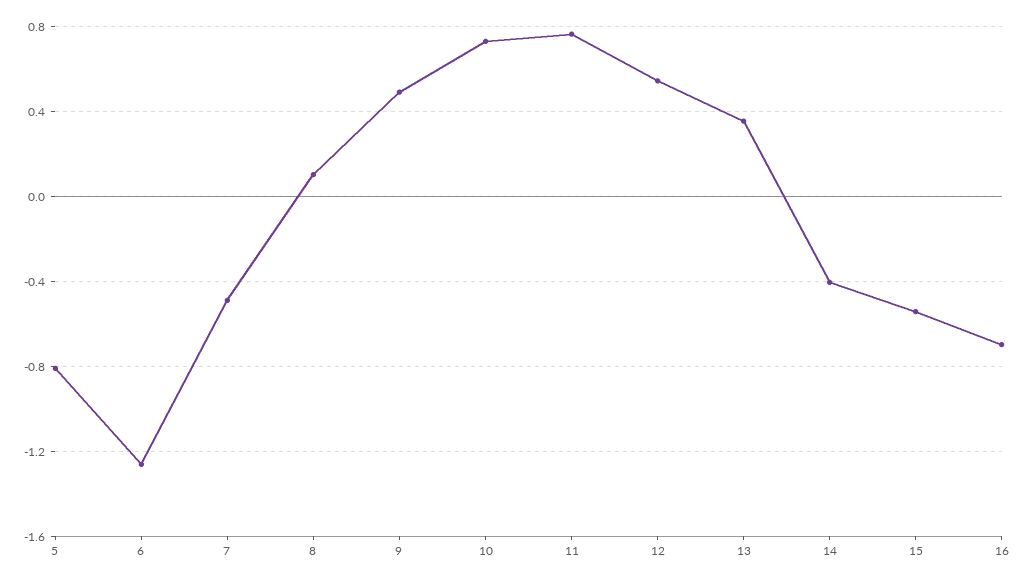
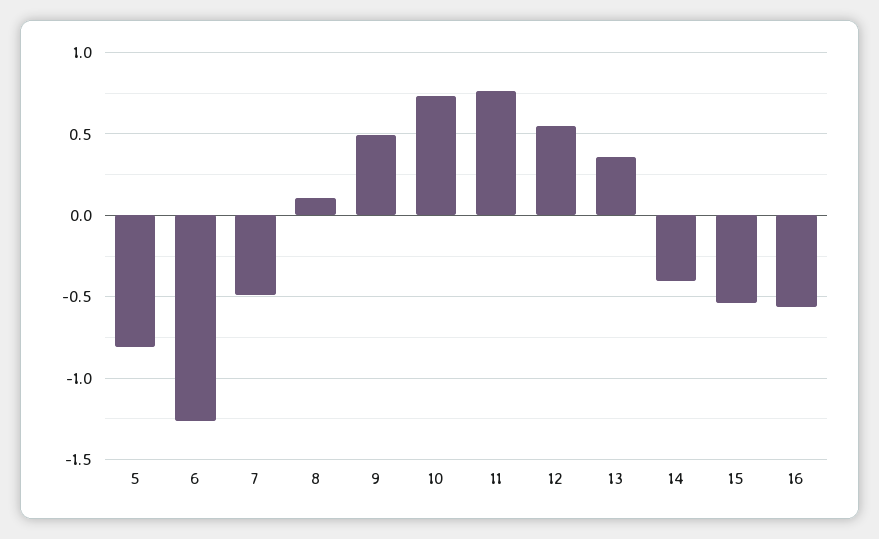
16: -0.7 -> -0.55

